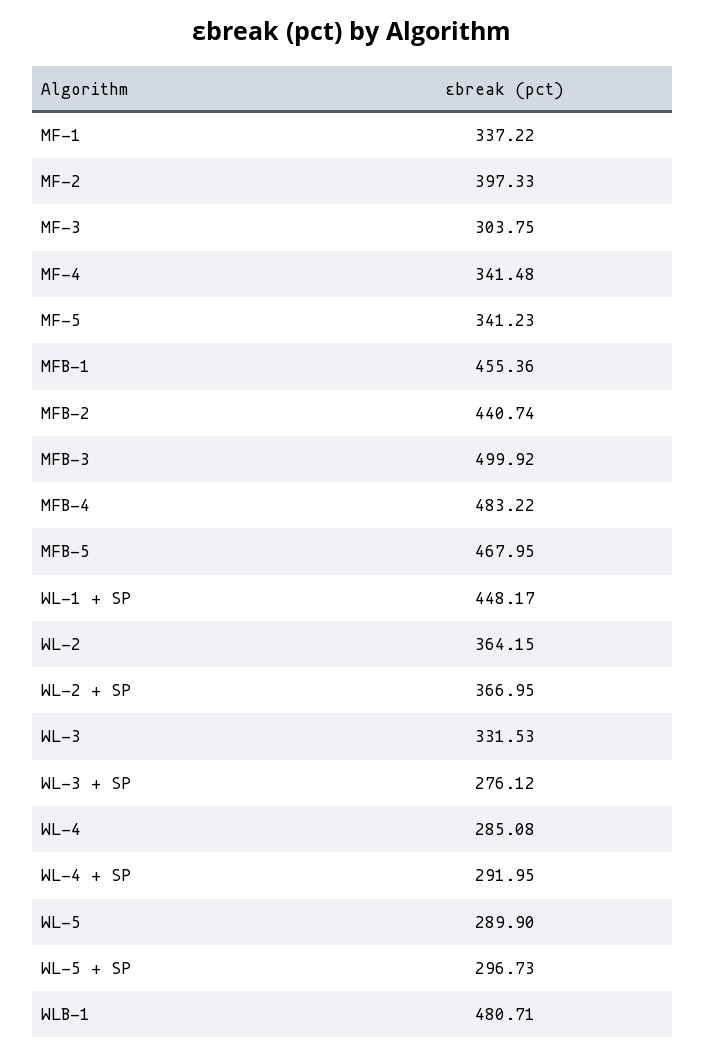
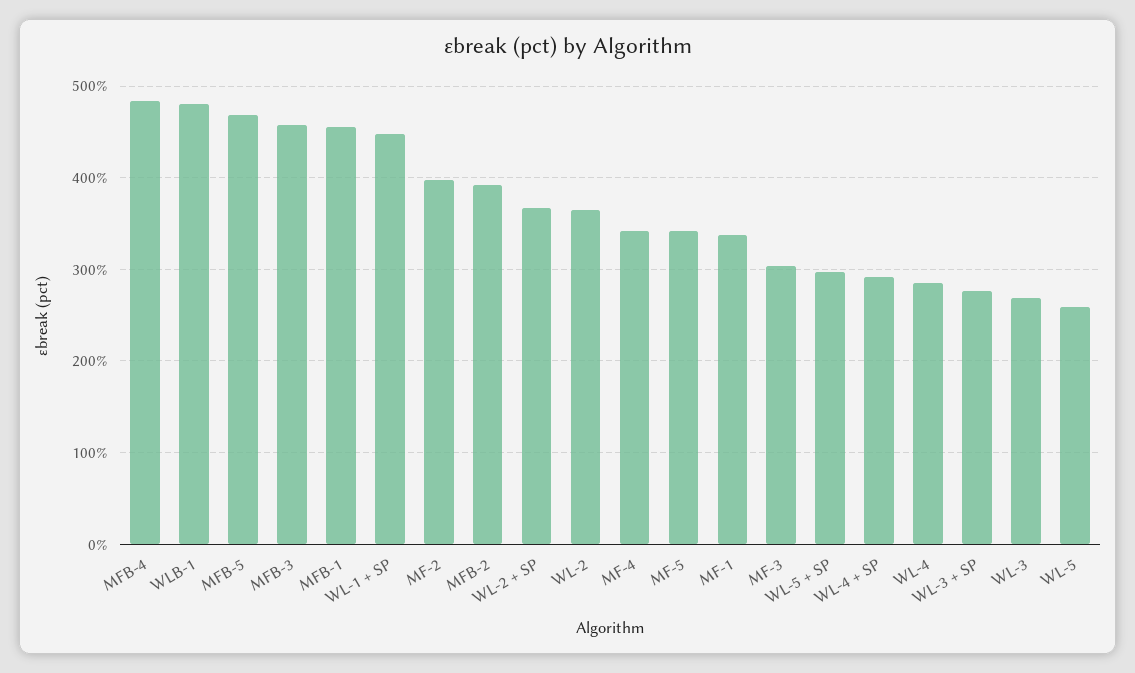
MFB-2: 440.74 -> 390
MFB-3: 499.92 -> 460
WL-3: 331.53 -> 270
WL-5: 289.9 -> 260

